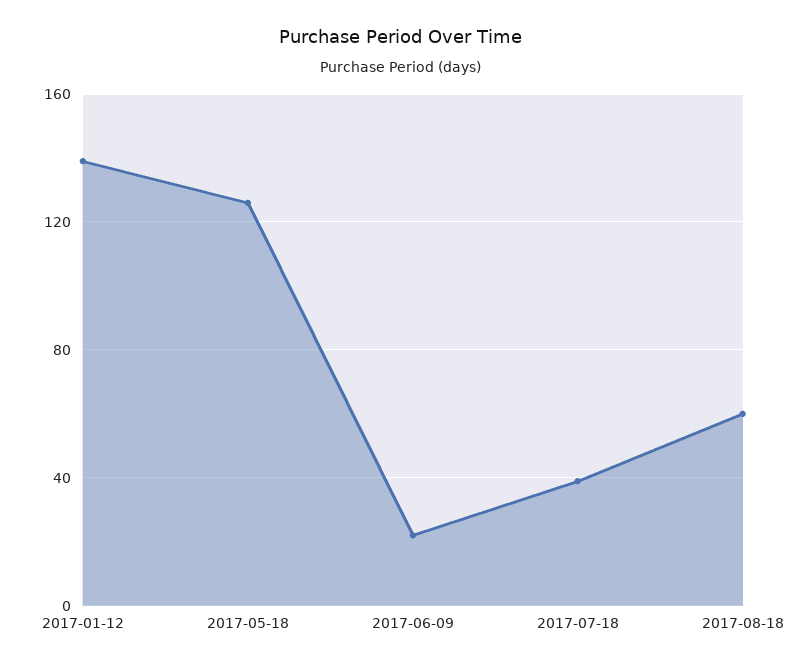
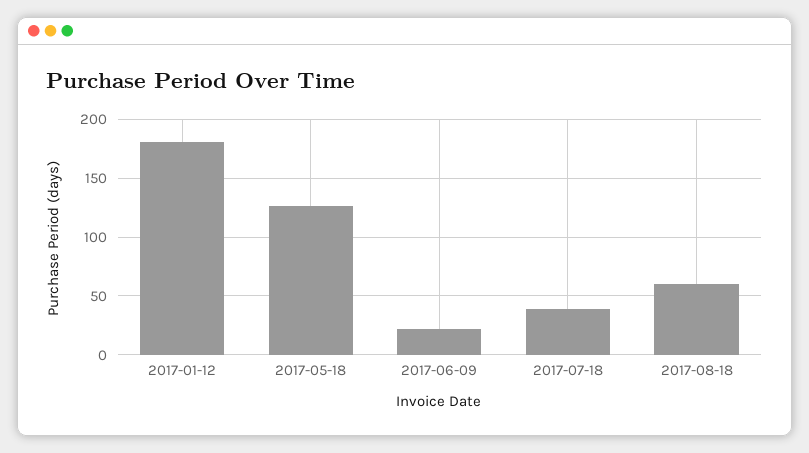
2017-01-12: 140 -> 180

